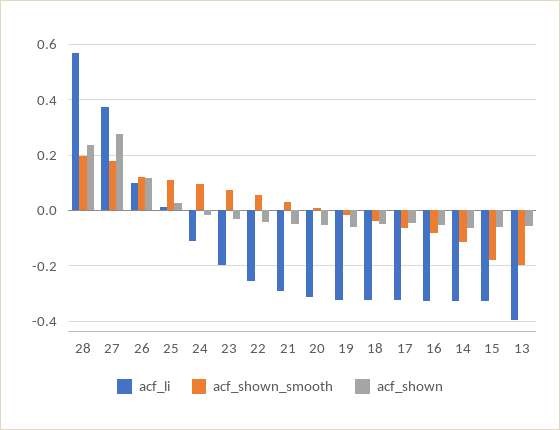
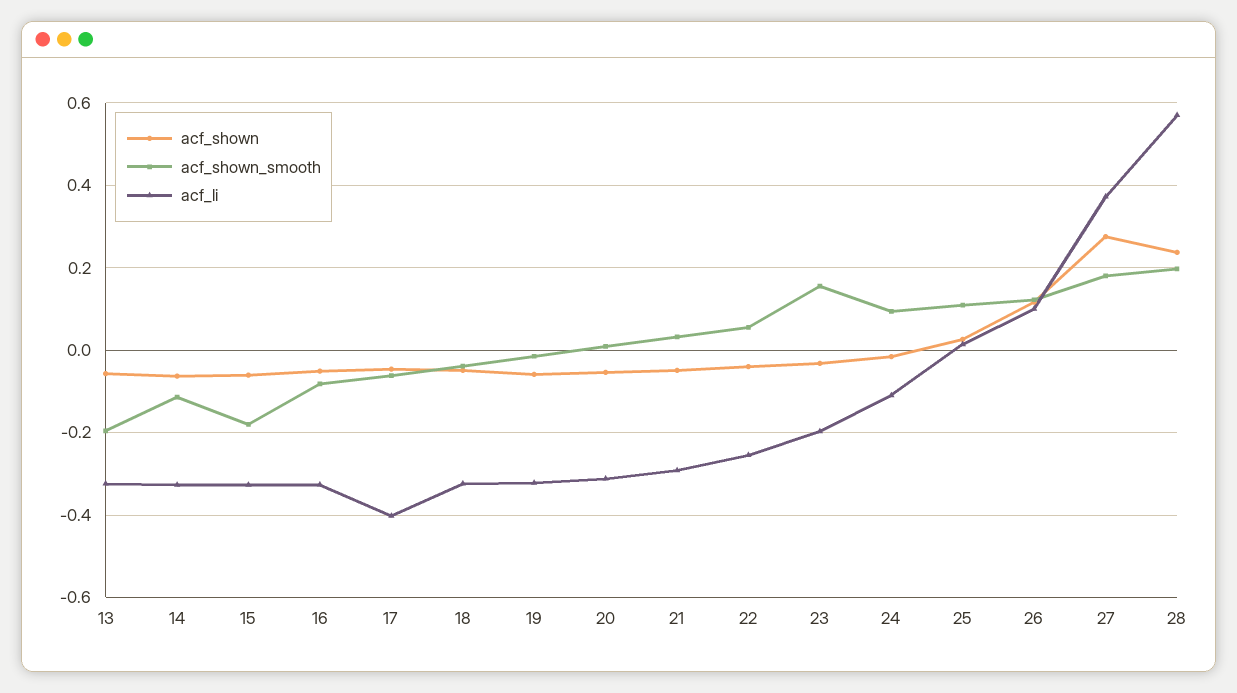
acf_shown_smooth, 23: 0.075 -> 0.16
acf_li, 17: -0.325 -> -0.4
acf_li, 13: -0.4 -> -0.32

